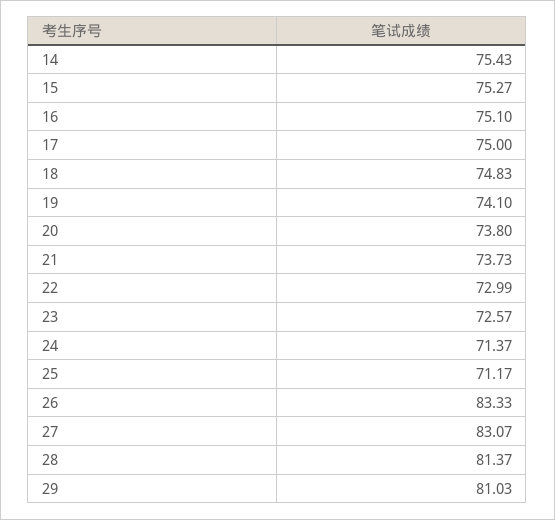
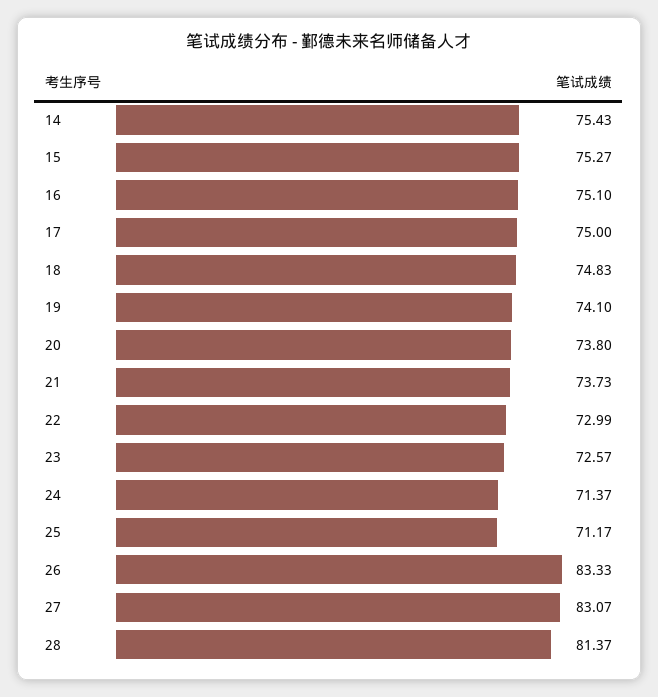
29: 81.03 -> none

